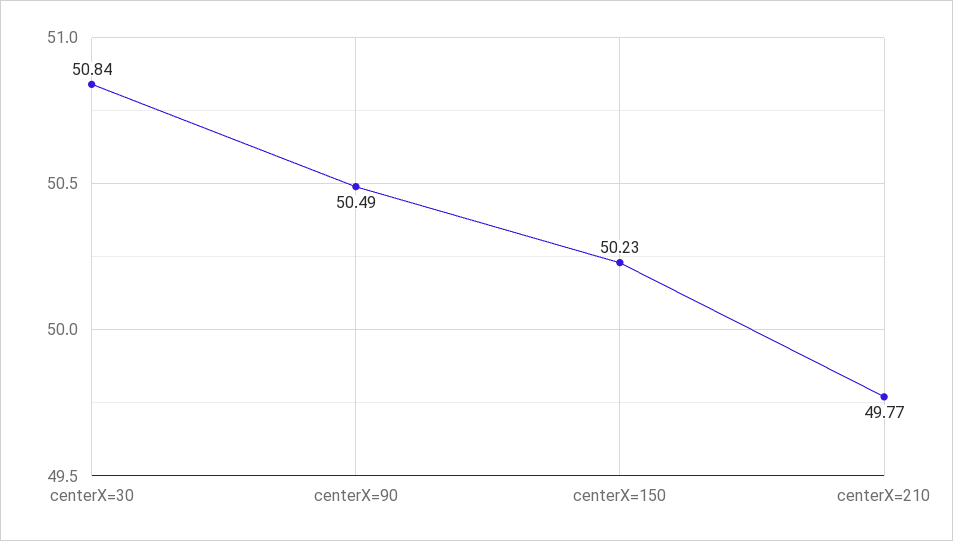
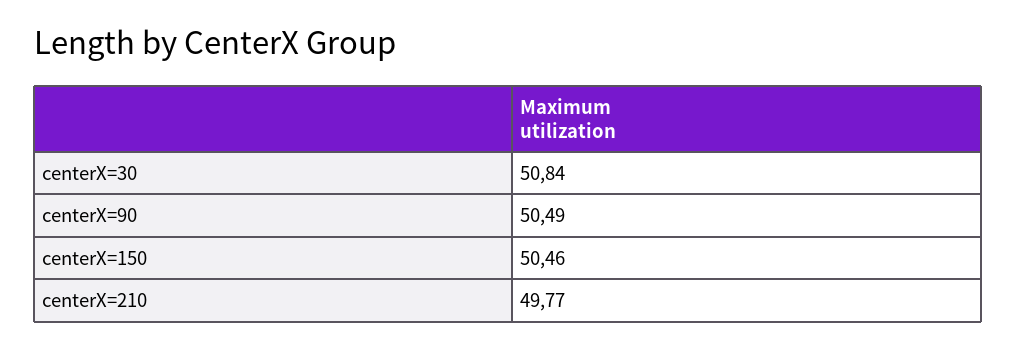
centerX=150: 50.23 -> 50.46

